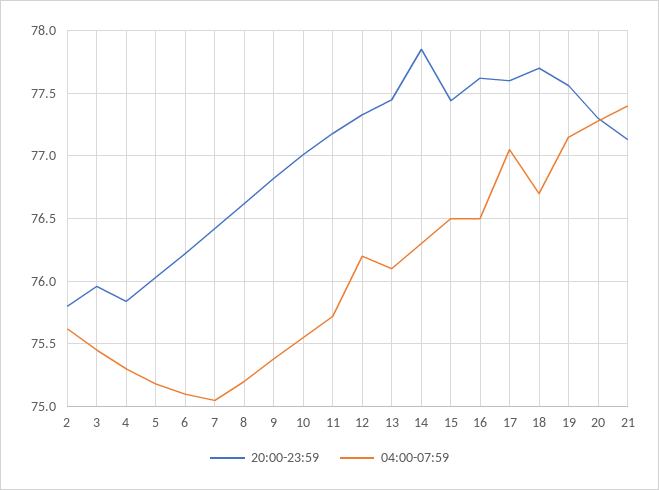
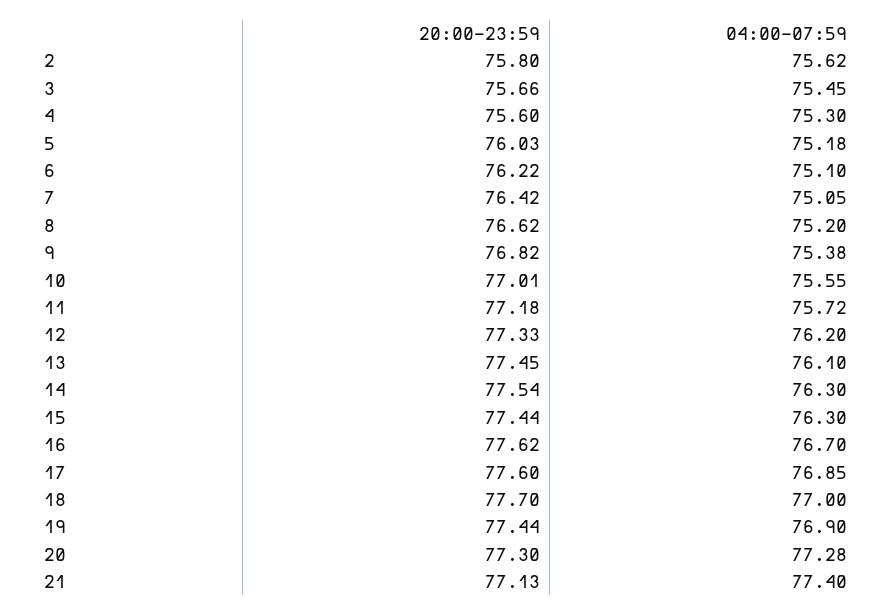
20:00-23:59, 3: 75.95 -> 75.66
20:00-23:59, 4: 75.85 -> 75.6
20:00-23:59, 14: 77.85 -> 77.54
04:00-07:59, 15: 76.5 -> 76.3
04:00-07:59, 16: 76.5 -> 76.7
04:00-07:59, 17: 77.05 -> 76.85
04:00-07:59, 18: 76.7 -> 77
20:00-23:59, 19: 77.55 -> 77.44
04:00-07:59, 19: 77.15 -> 76.9

